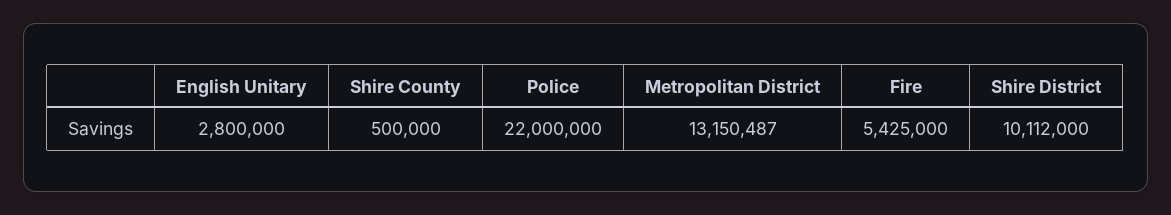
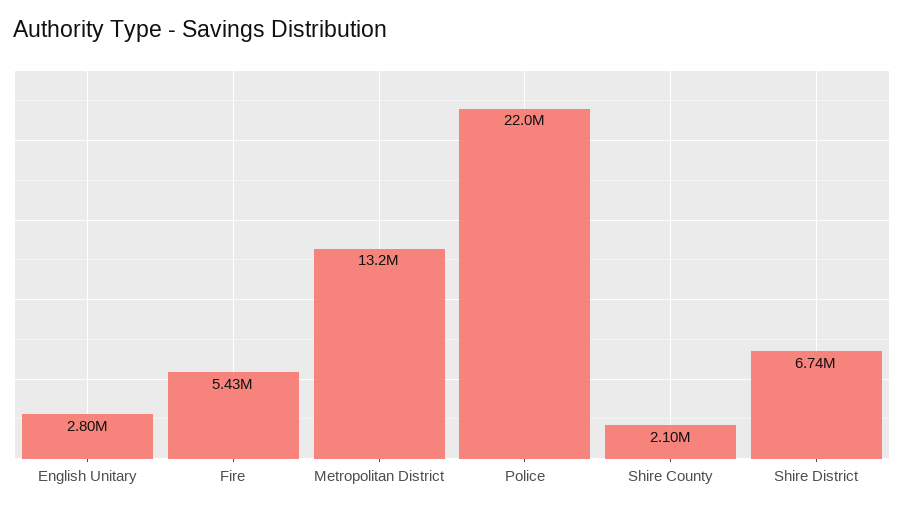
Shire County: 500000 -> 2100000
Shire District: 10112000 -> 6740000

